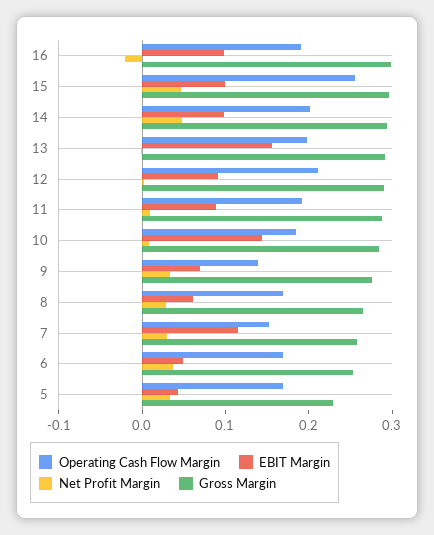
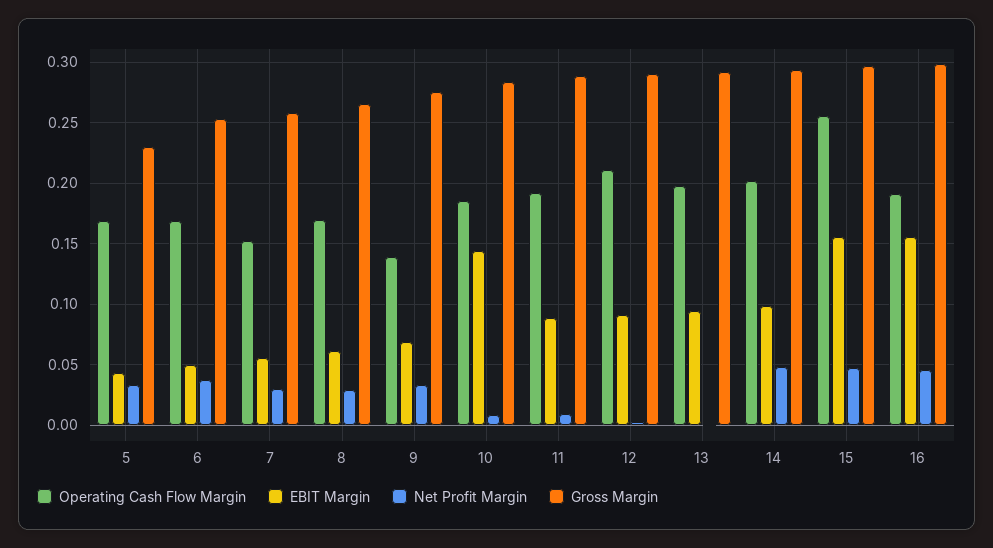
EBIT Margin, 16: 0.1 -> 0.155
Net Profit Margin, 16: -0.02 -> 0.045
EBIT Margin, 15: 0.1 -> 0.155
EBIT Margin, 13: 0.16 -> 0.095
EBIT Margin, 7: 0.12 -> 0.055

